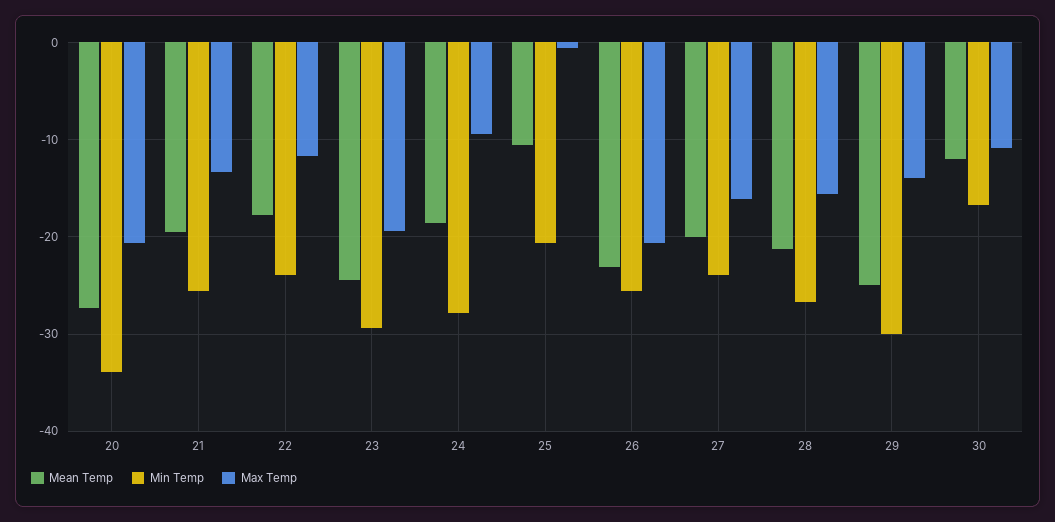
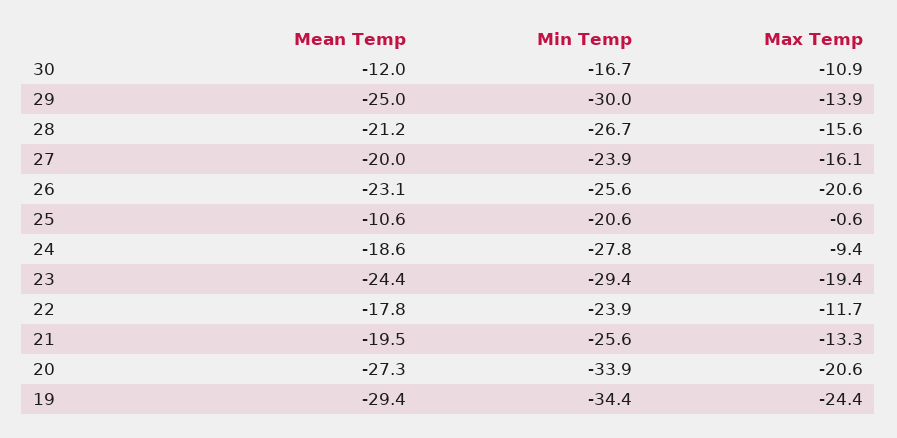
Mean Temp, 19: none -> -29.4
Min Temp, 19: none -> -34.4
Max Temp, 19: none -> -24.4

